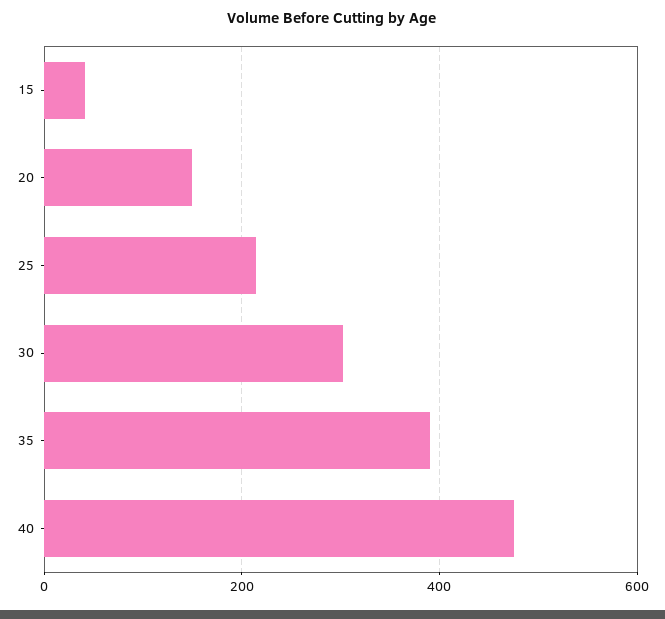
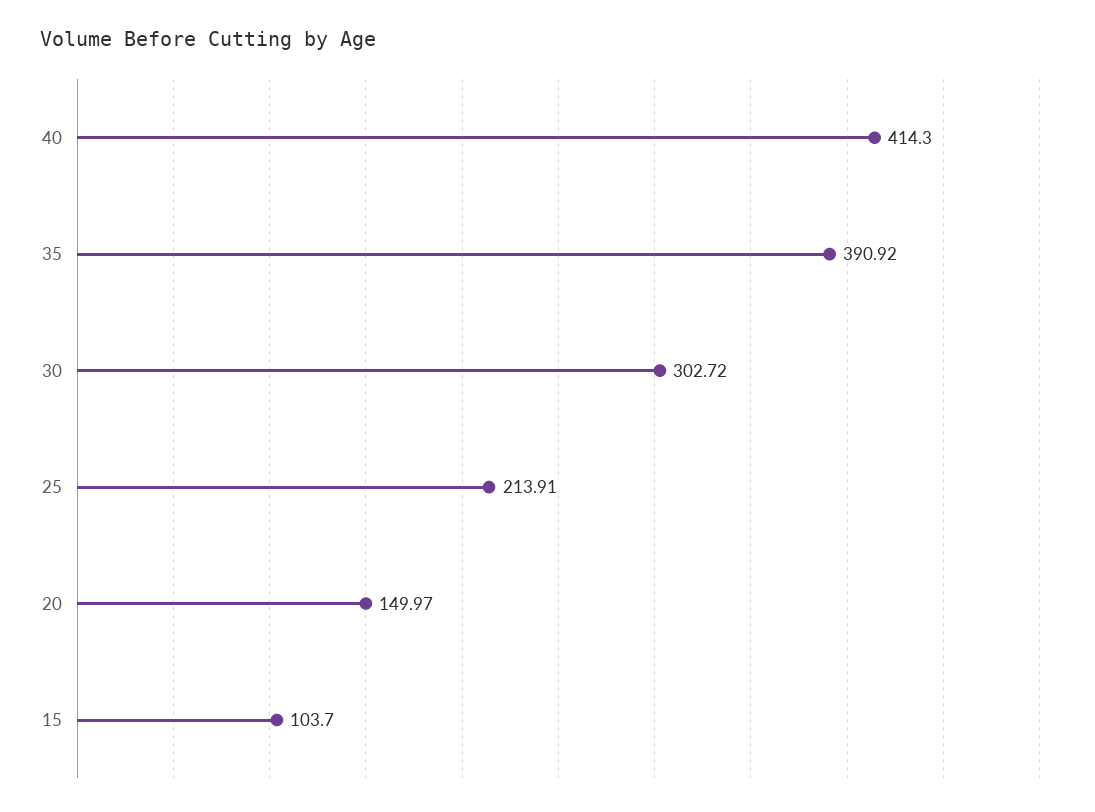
15: 40 -> 103.7
40: 480 -> 414.3

